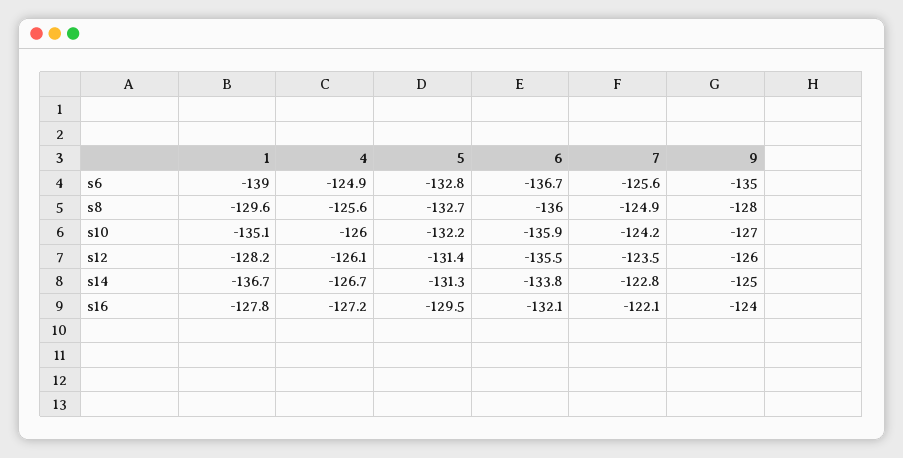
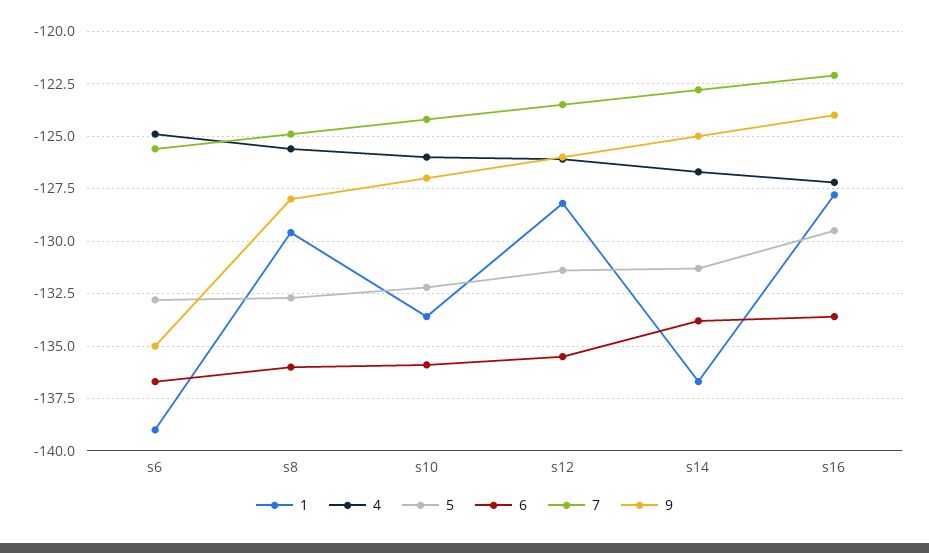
1, s10: -135.1 -> -133.5
6, s16: -132.1 -> -133.5

